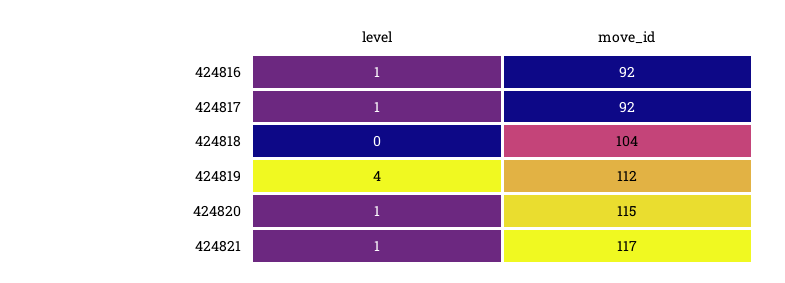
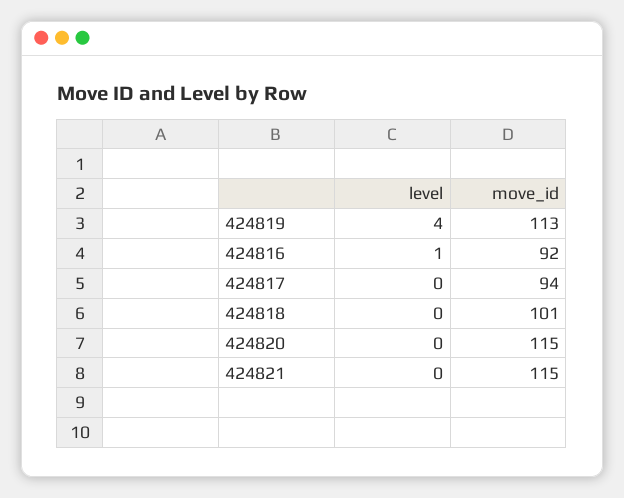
level, 424817: 1 -> 0
move_id, 424817: 92 -> 94
move_id, 424818: 104 -> 101
move_id, 424819: 112 -> 113
level, 424820: 1 -> 0
level, 424821: 1 -> 0
move_id, 424821: 117 -> 115

